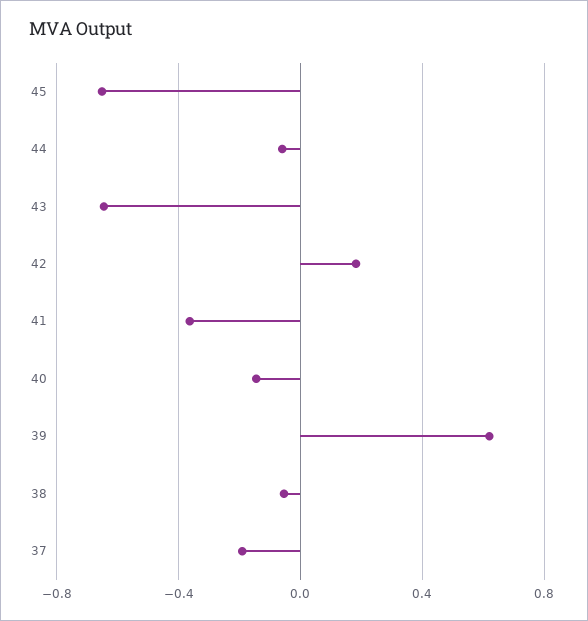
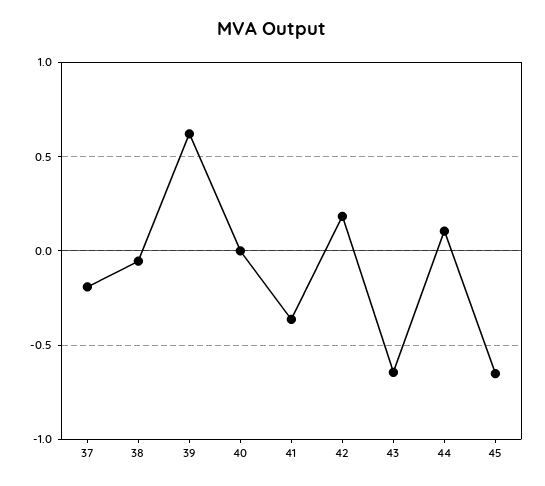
44: -0.05 -> 0.1
40: -0.15 -> 0

